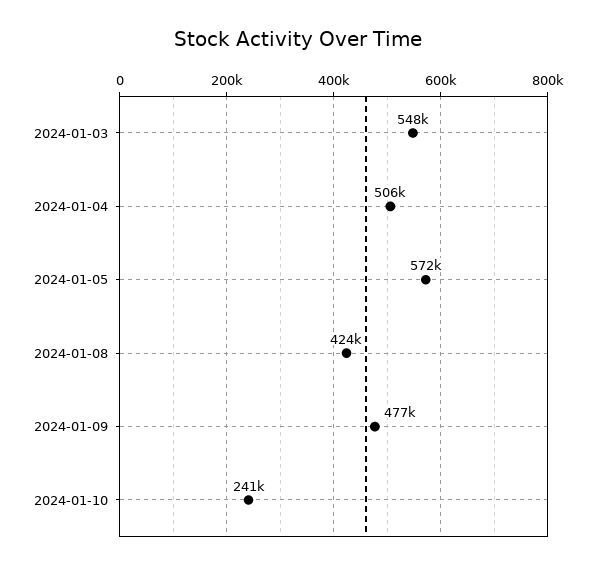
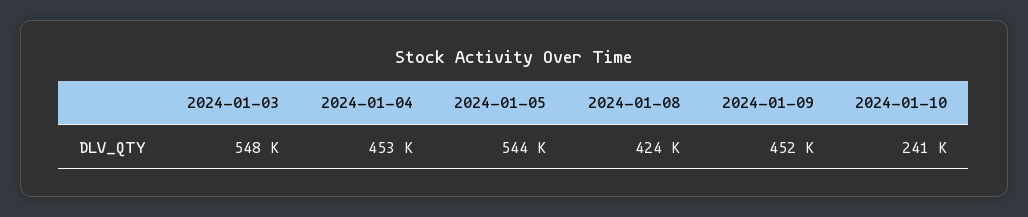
2024-01-04: 506000 -> 453000
2024-01-05: 572000 -> 544000
2024-01-09: 477000 -> 452000

